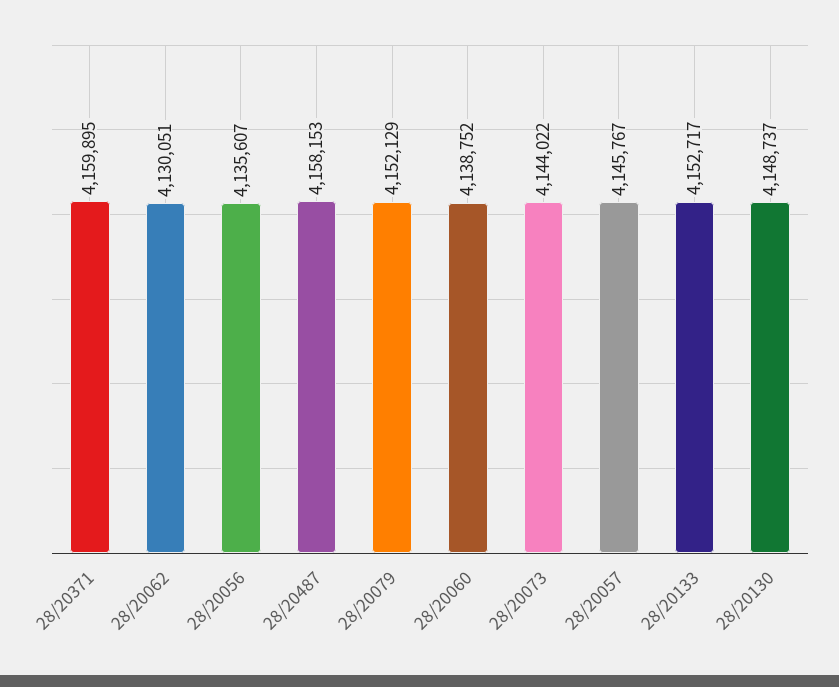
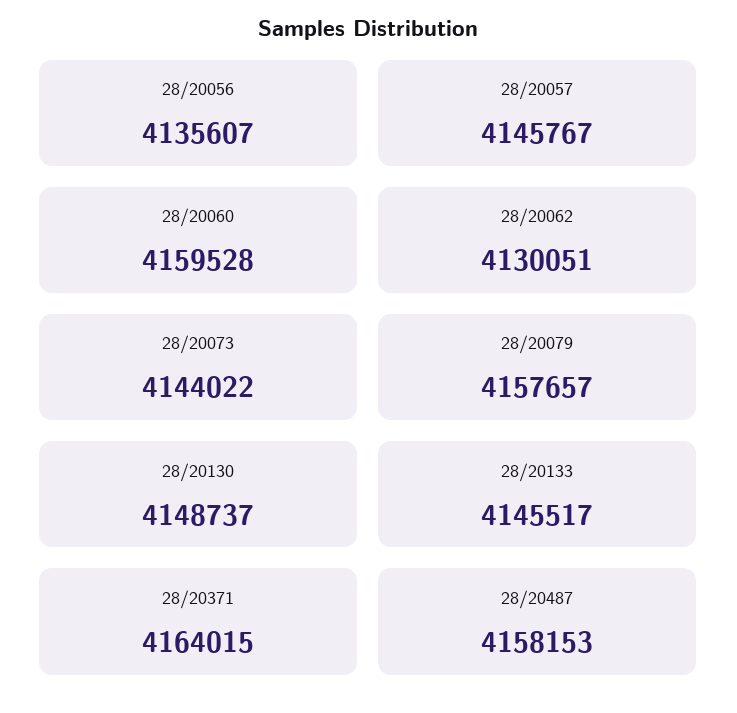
28/20371: 4159895 -> 4164015
28/20079: 4152129 -> 4157657
28/20060: 4138752 -> 4159528
28/20133: 4152717 -> 4145517

